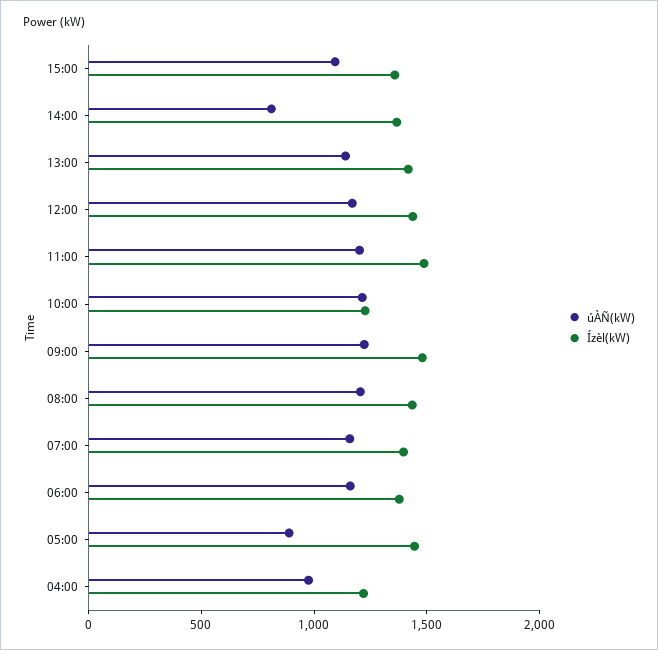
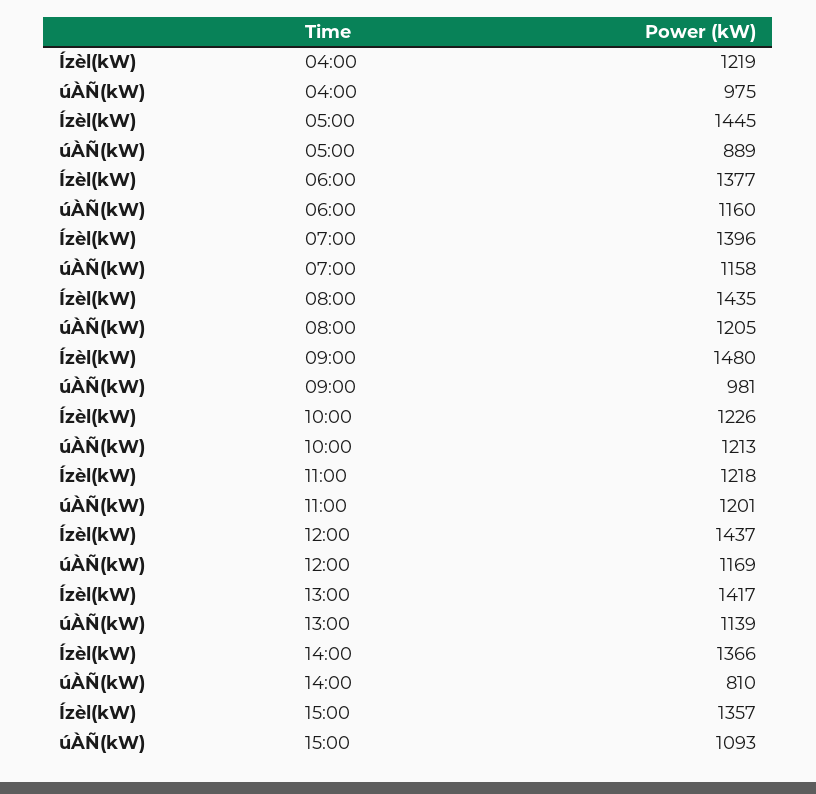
Ízèl(kW), 11:00: 1500 -> 1218
úÀÑ(kW), 09:00: 1200 -> 981

